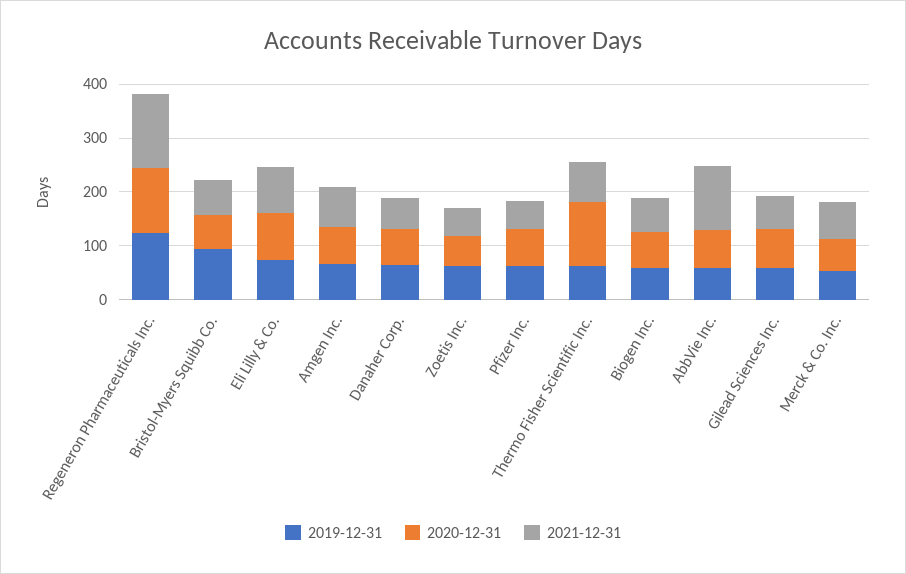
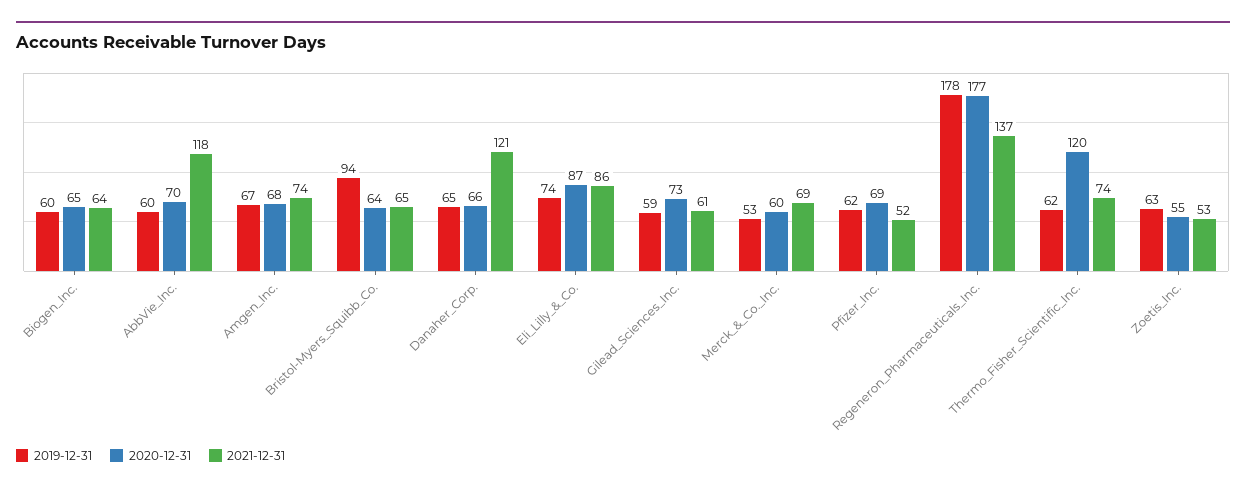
2019-12-31, Regeneron Pharmaceuticals Inc.: 120 -> 178
2020-12-31, Regeneron Pharmaceuticals Inc.: 120 -> 177
2021-12-31, Danaher Corp.: 60 -> 121

